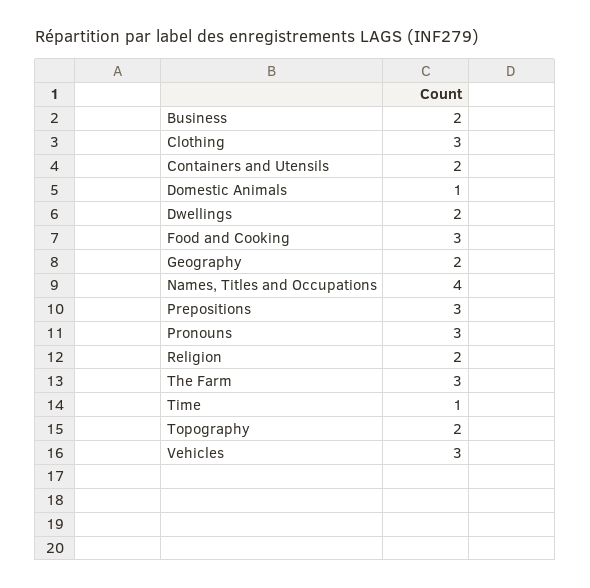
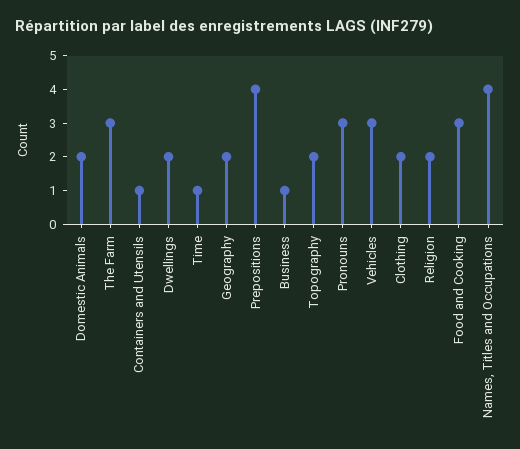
Business: 2 -> 1
Clothing: 3 -> 2
Containers and Utensils: 2 -> 1
Domestic Animals: 1 -> 2
Prepositions: 3 -> 4

